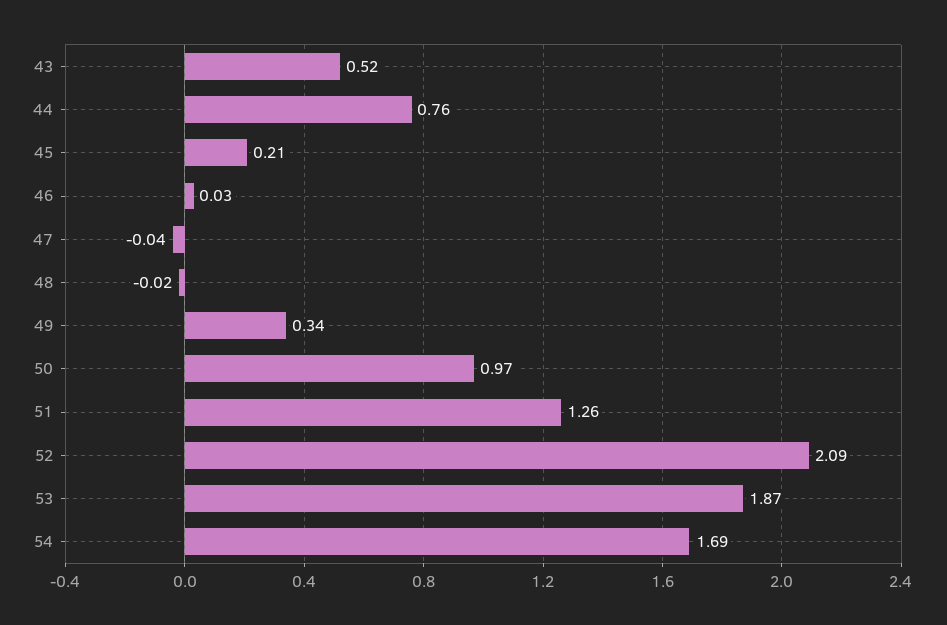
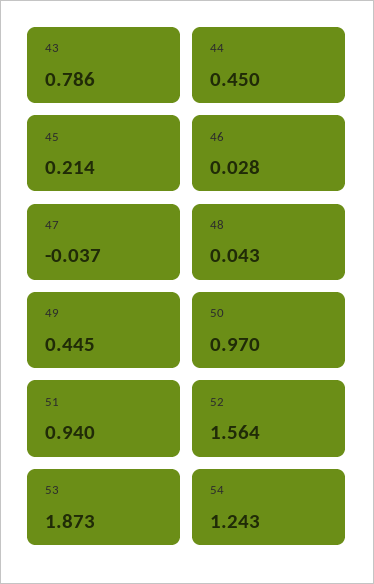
43: 0.52 -> 0.786
44: 0.76 -> 0.45
48: -0.02 -> 0.043
49: 0.34 -> 0.445
51: 1.26 -> 0.94
52: 2.09 -> 1.564
54: 1.69 -> 1.243

